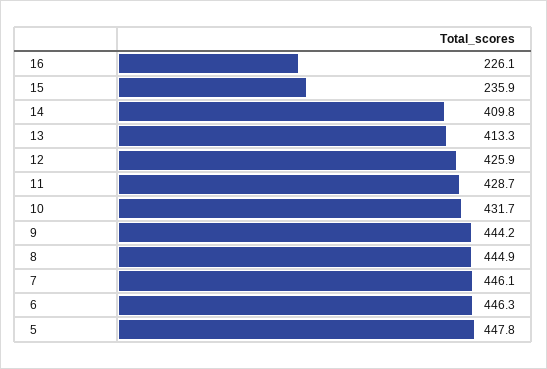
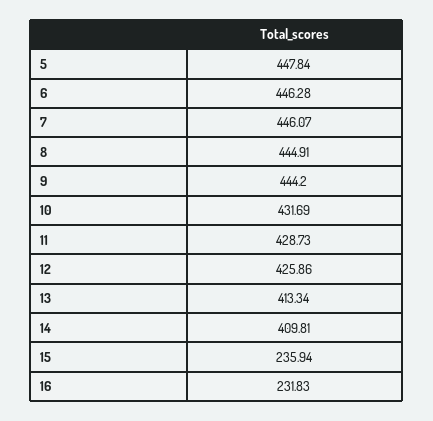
16: 226.1 -> 231.83

